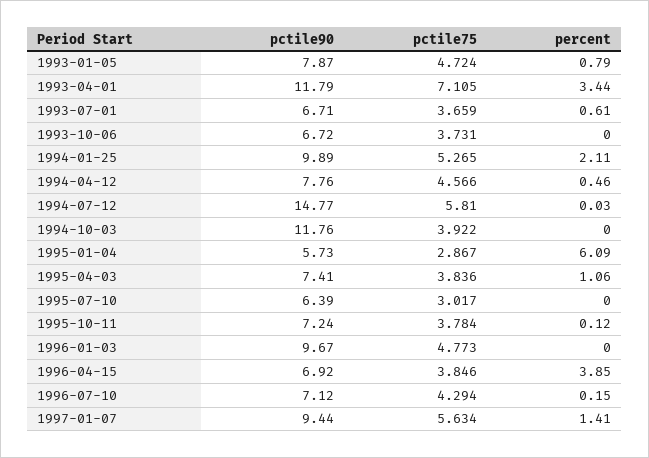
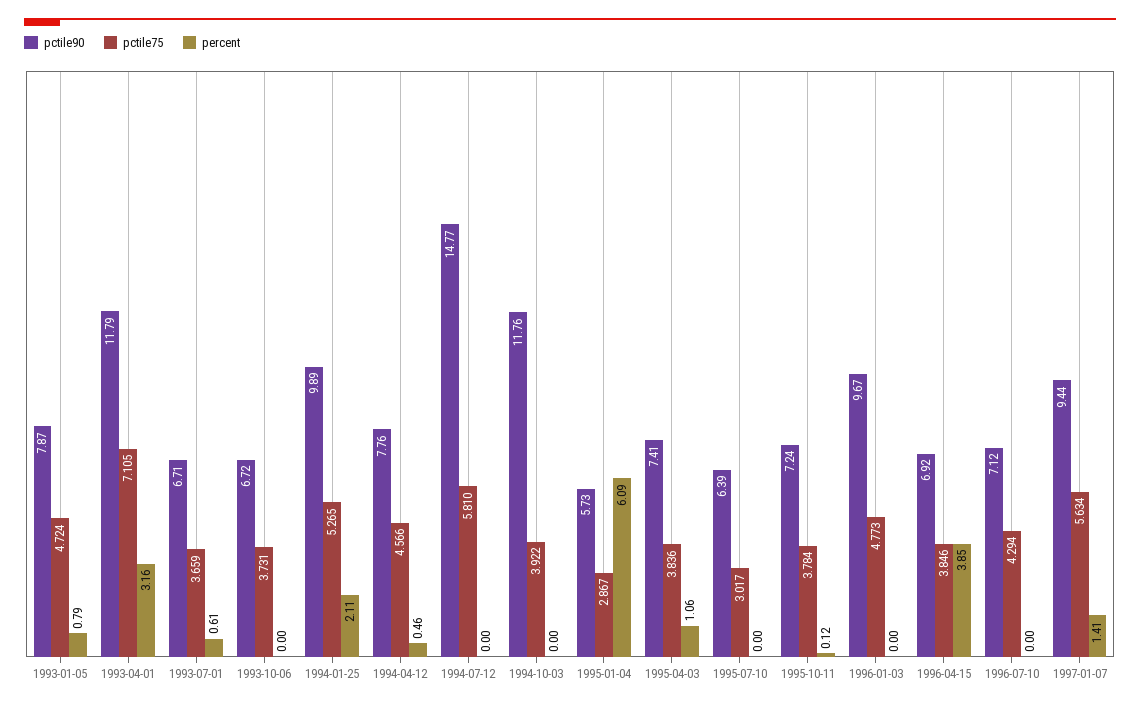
percent, 1993-04-01: 3.44 -> 3.16
percent, 1994-07-12: 0.03 -> 0
percent, 1996-07-10: 0.15 -> 0

